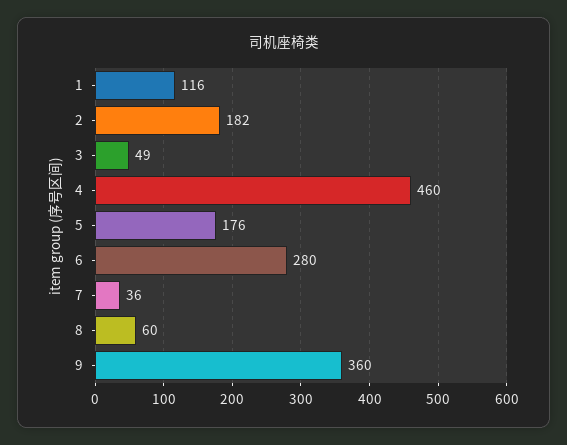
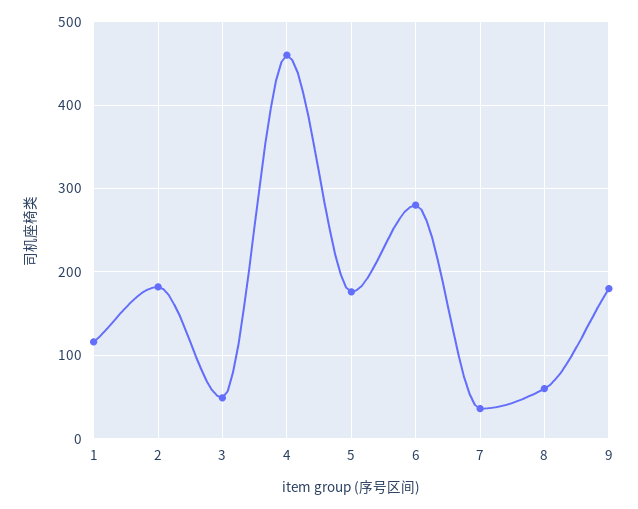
9: 360 -> 180

